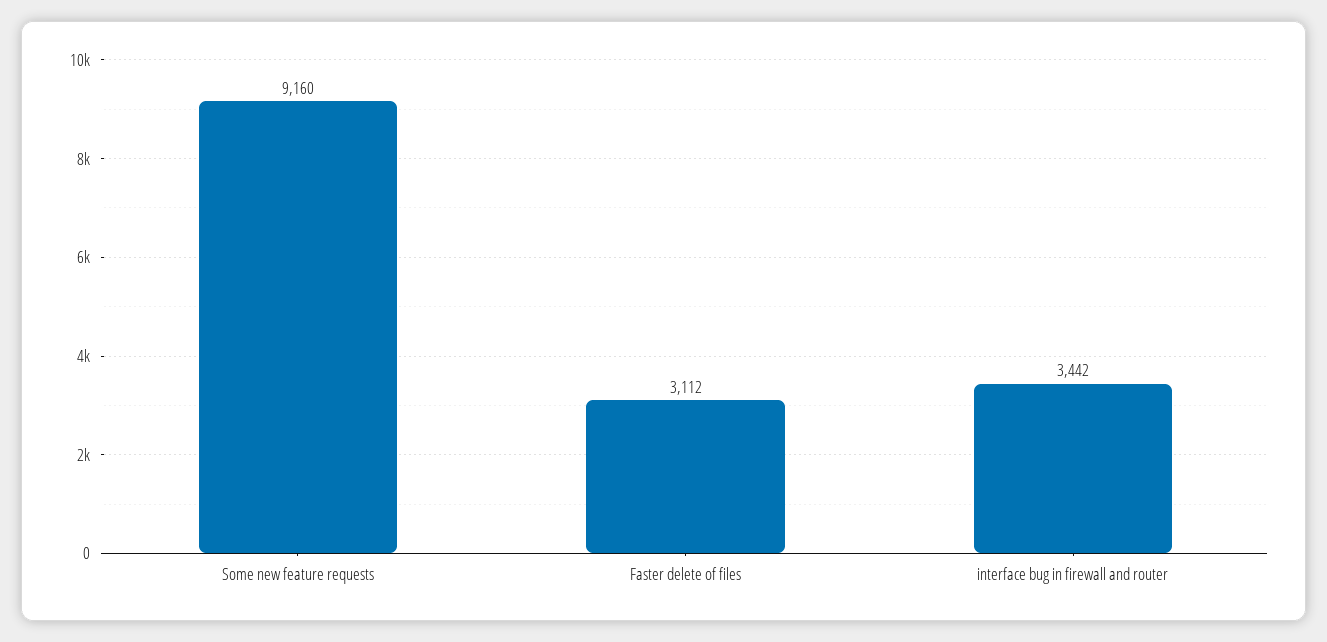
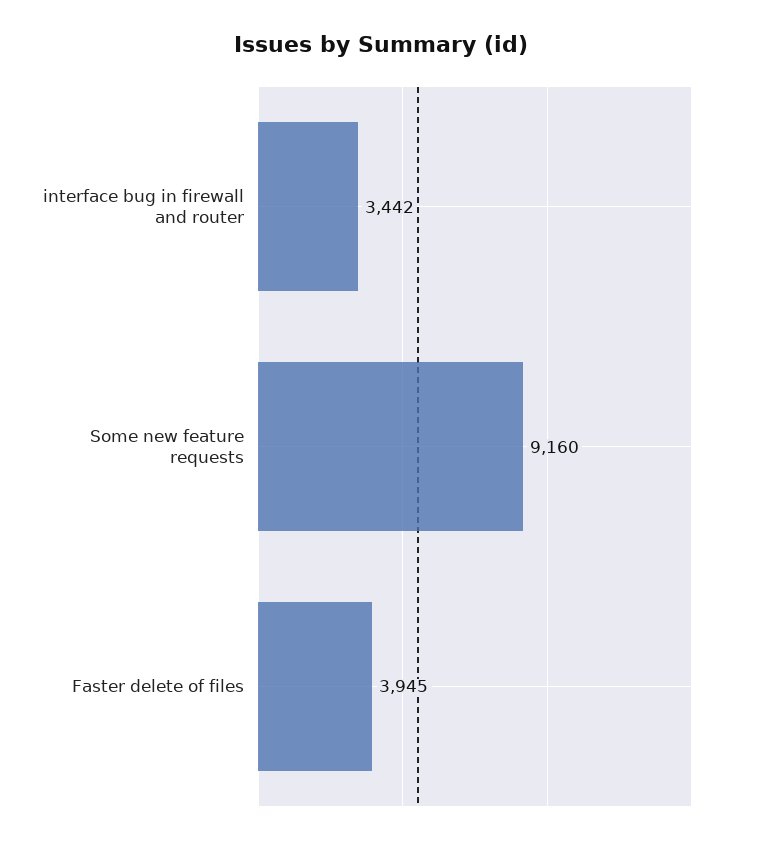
Faster delete of files: 3112 -> 3945

